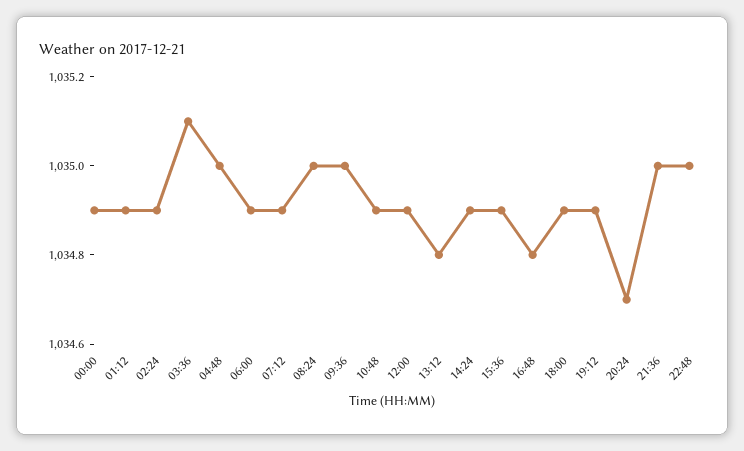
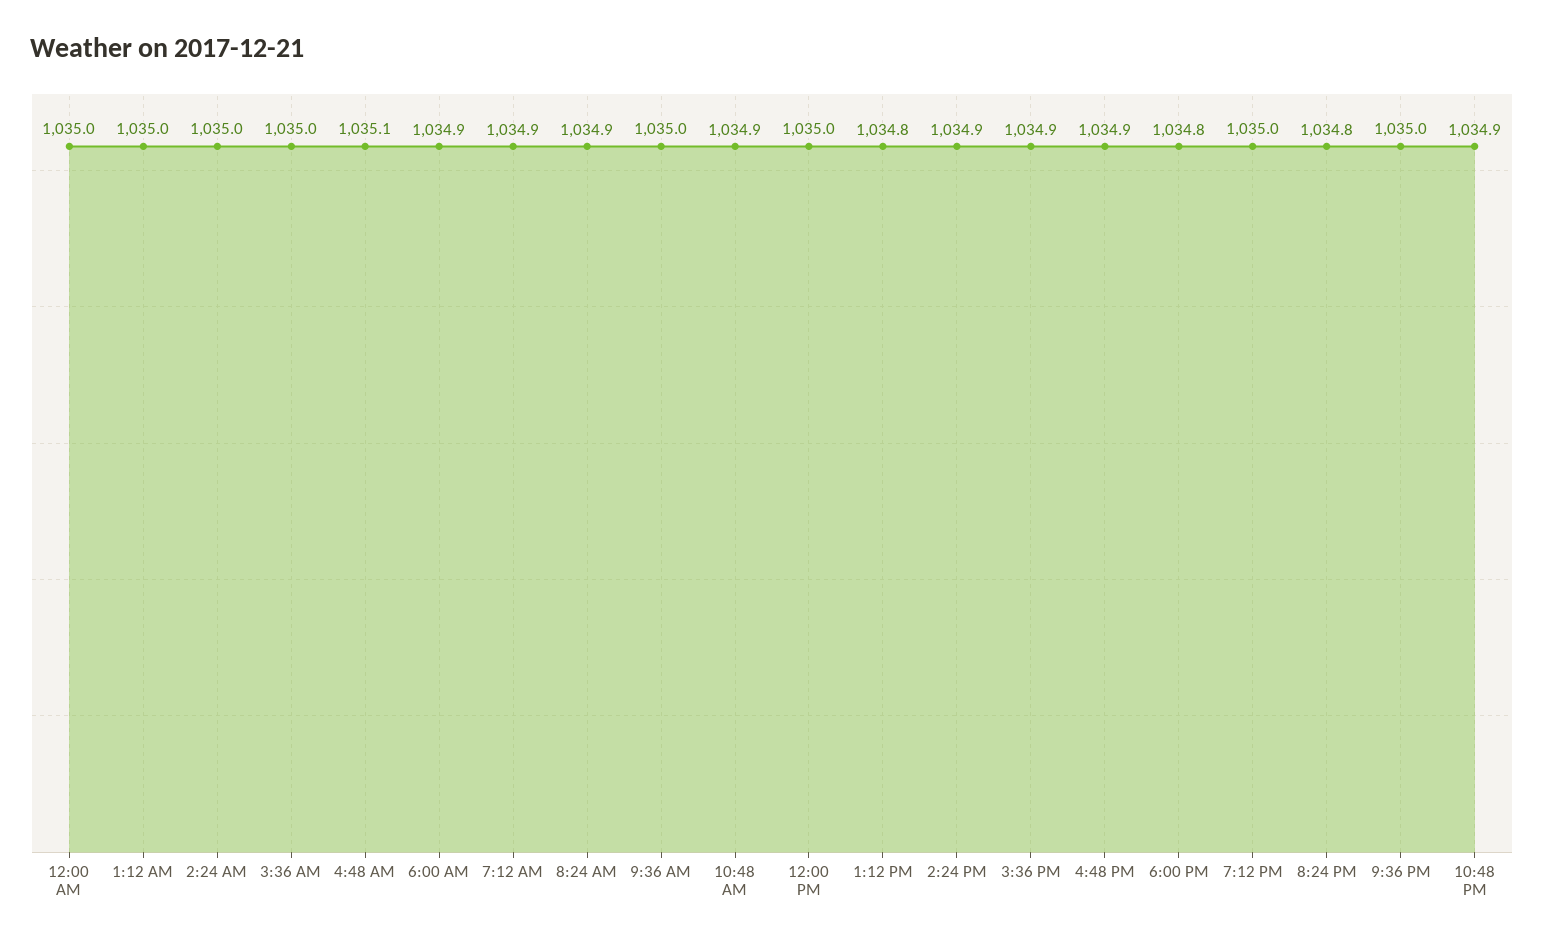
00:00: 1034.9 -> 1035
01:12: 1034.9 -> 1035
02:24: 1034.9 -> 1035
03:36: 1035.1 -> 1035
04:48: 1035 -> 1035.1
08:24: 1035 -> 1034.9
12:00: 1034.9 -> 1035
16:48: 1034.8 -> 1034.9
18:00: 1034.9 -> 1034.8
19:12: 1034.9 -> 1035
20:24: 1034.7 -> 1034.8
22:48: 1035 -> 1034.9

